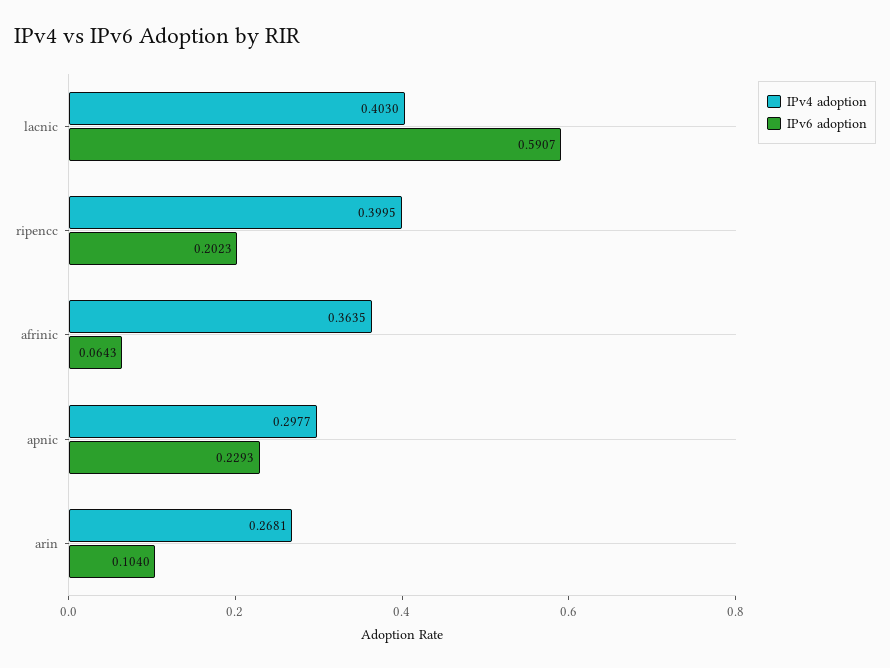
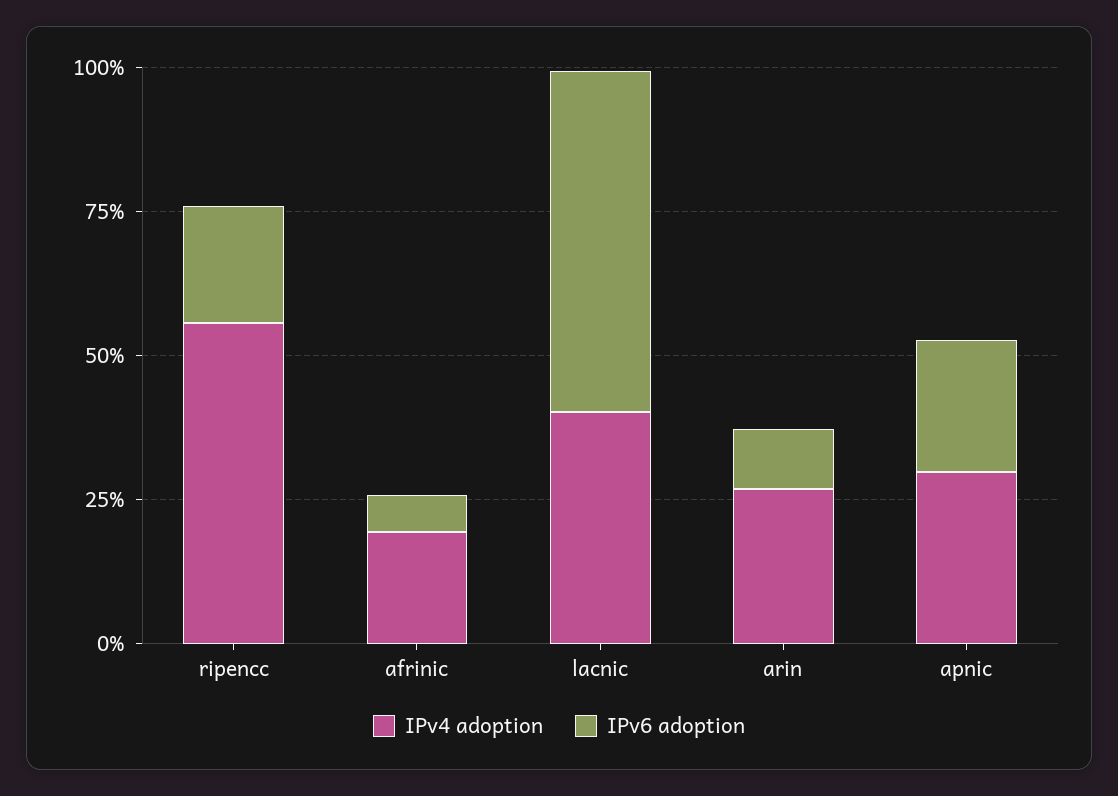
IPv4 adoption, ripencc: 0.3995 -> 0.55
IPv4 adoption, afrinic: 0.3635 -> 0.2

